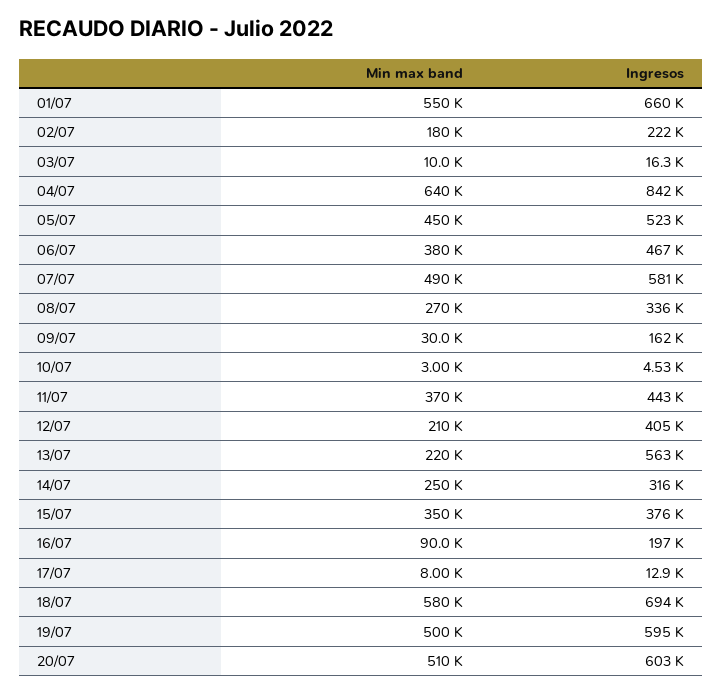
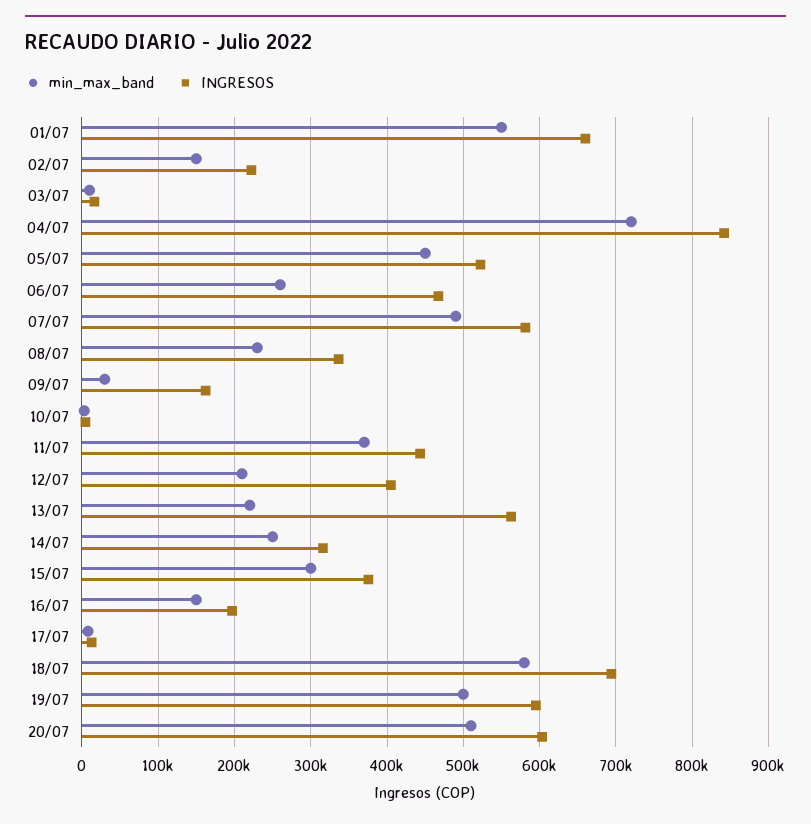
Min max band, 02/07: 180000 -> 150000
Min max band, 04/07: 640000 -> 720000
Min max band, 06/07: 380000 -> 260000
Min max band, 08/07: 270000 -> 230000
Min max band, 15/07: 350000 -> 300000
Min max band, 16/07: 90000 -> 150000

